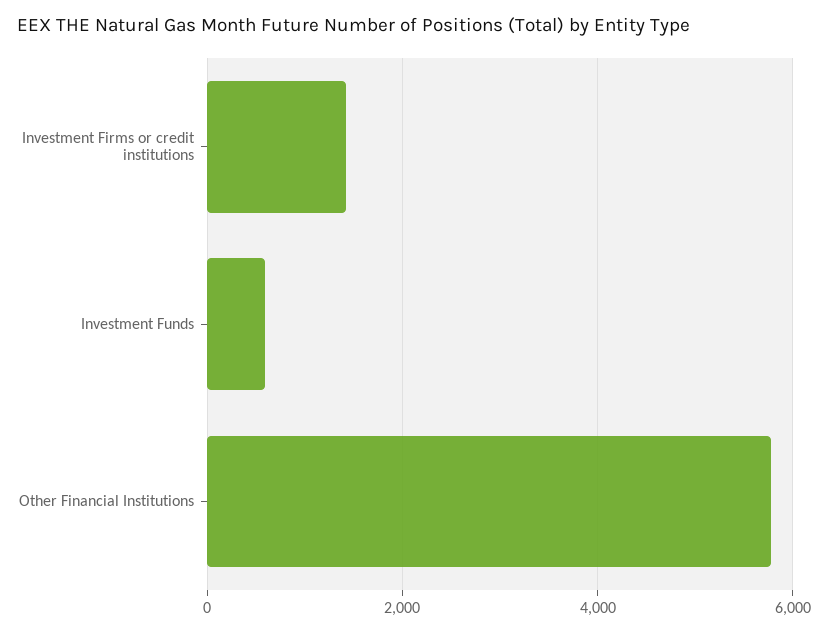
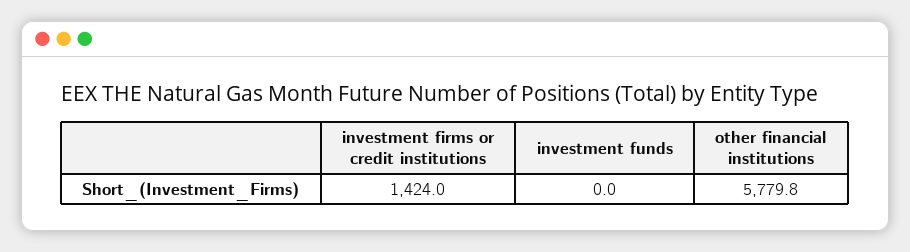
Investment Funds: 600 -> 0

